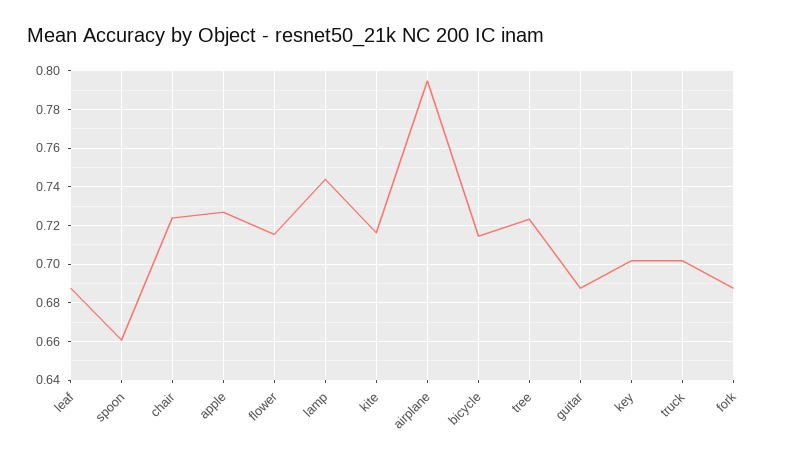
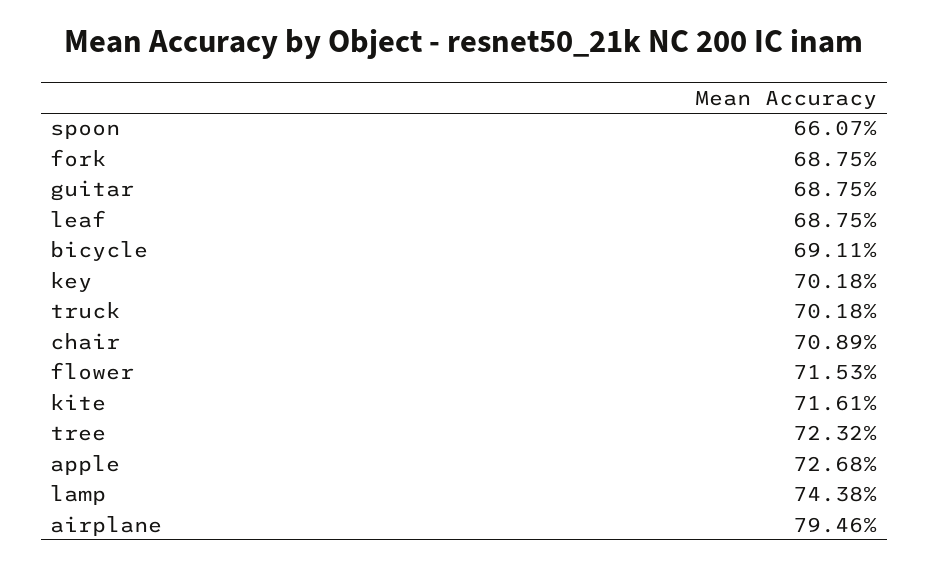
chair: 0.725 -> 0.7089
bicycle: 0.715 -> 0.6911

